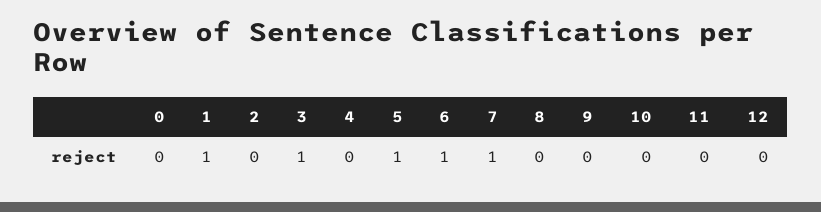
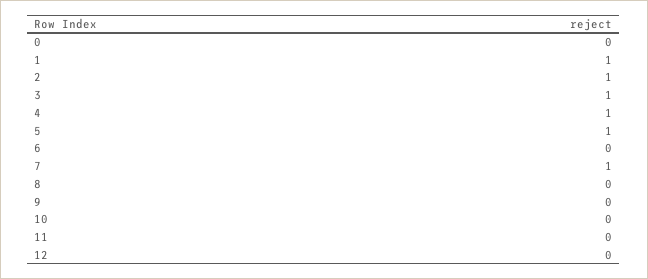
2: 0 -> 1
4: 0 -> 1
6: 1 -> 0

